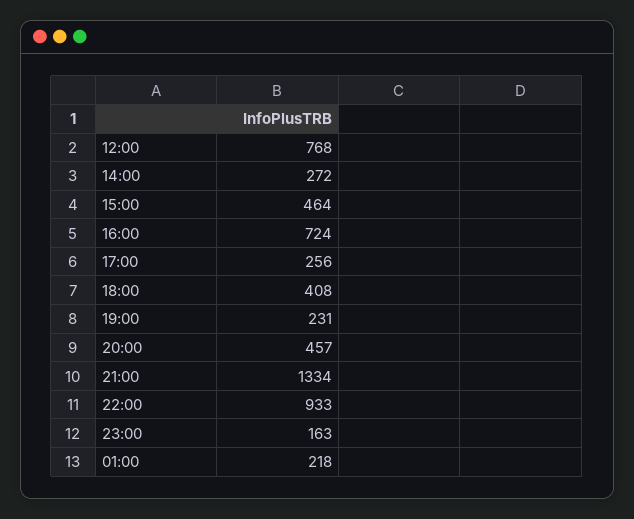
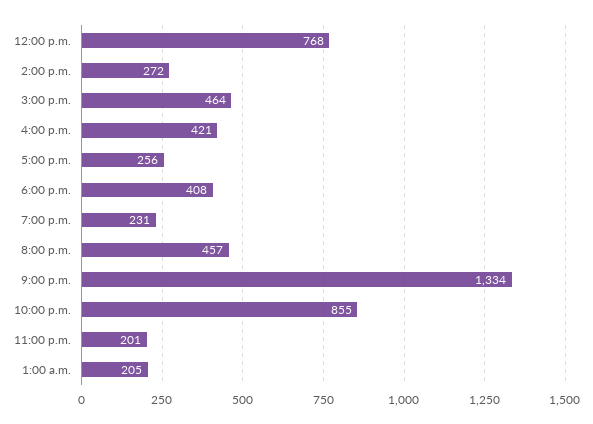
16:00: 724 -> 421
22:00: 933 -> 855
23:00: 163 -> 201
01:00: 218 -> 205

